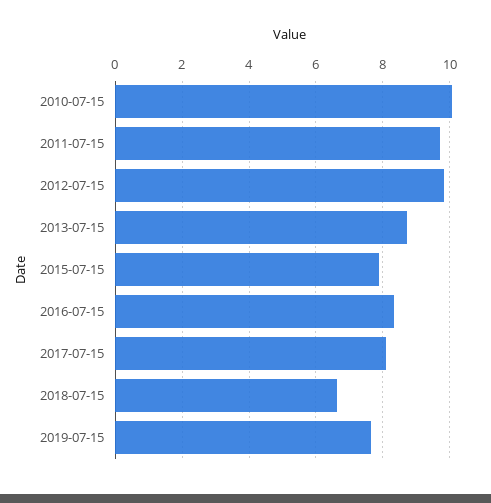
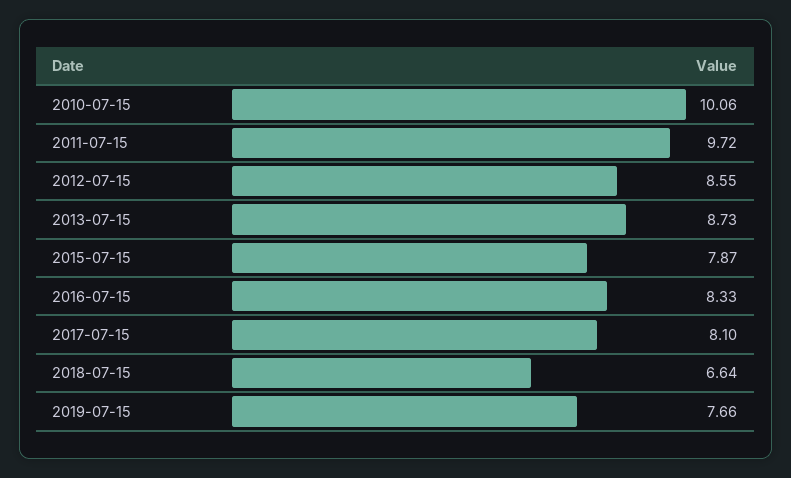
2012-07-15: 9.8 -> 8.55

